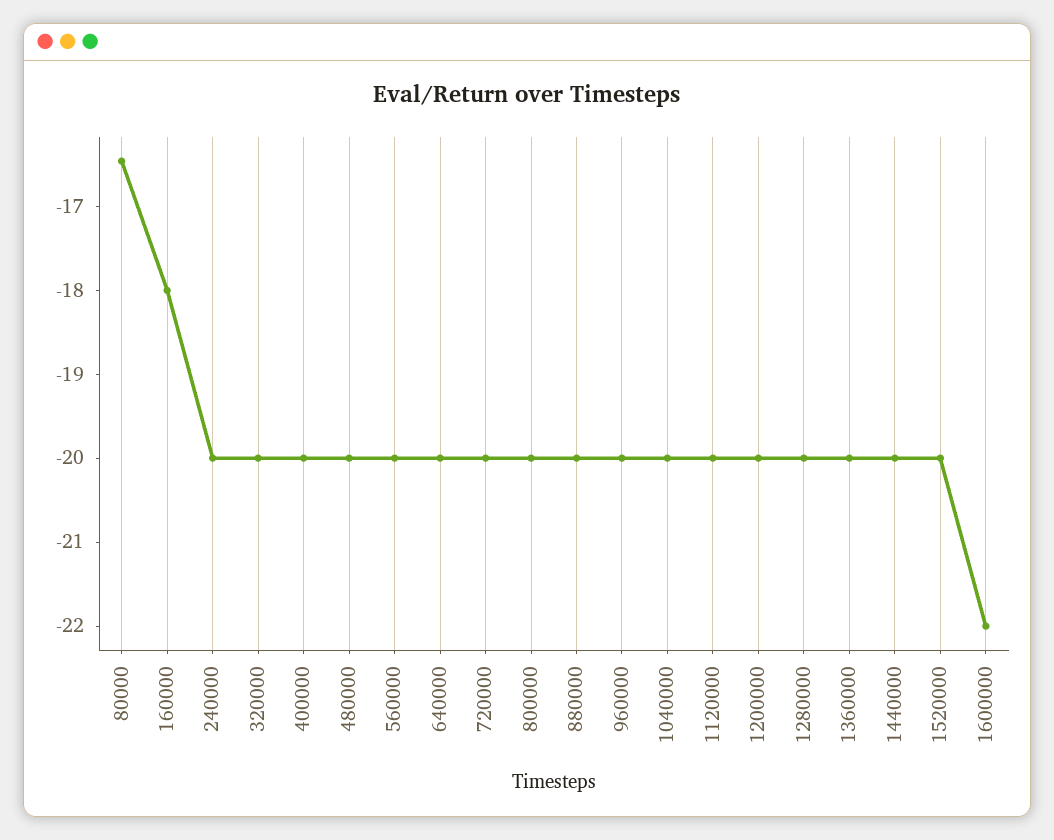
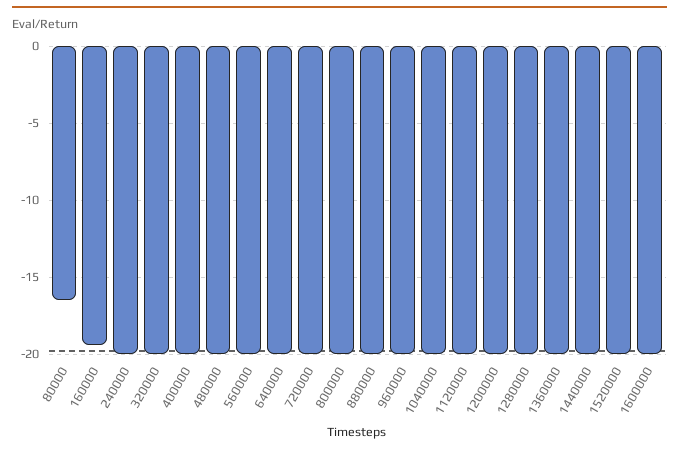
160000: -18 -> -19.5
1600000: -22 -> -20

